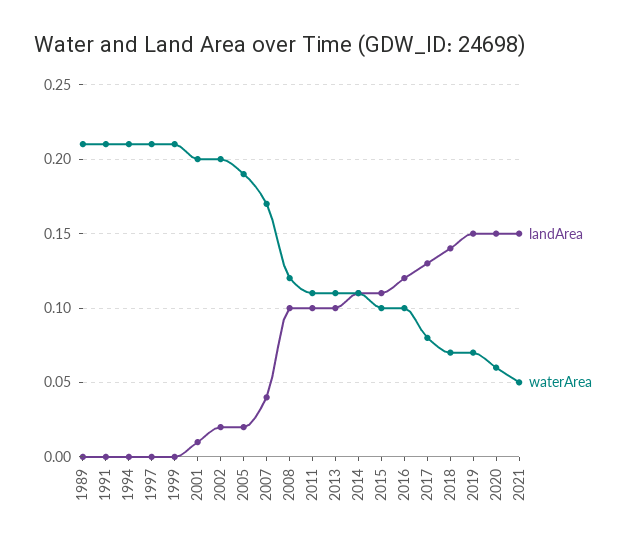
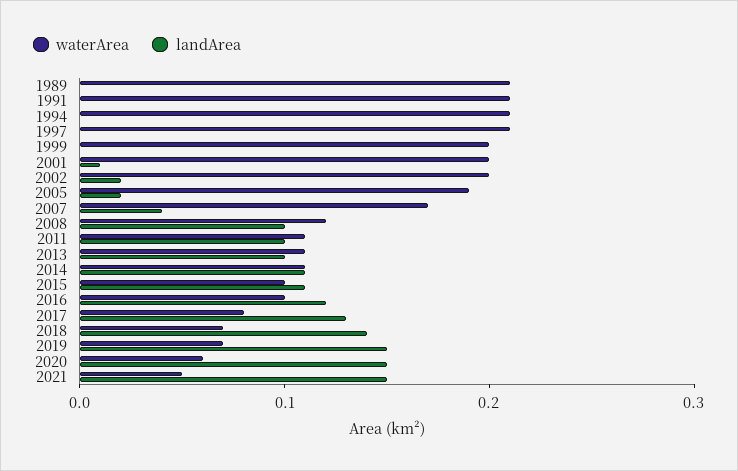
waterArea, 1999: 0.21 -> 0.2

